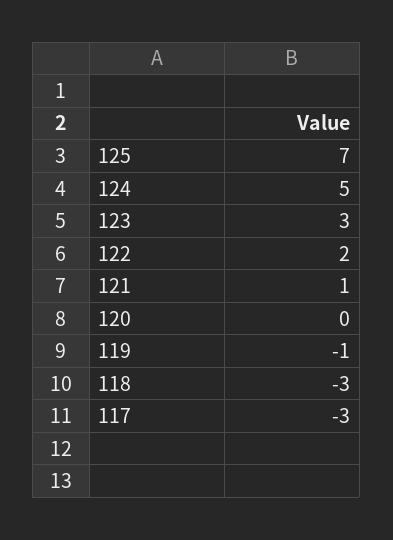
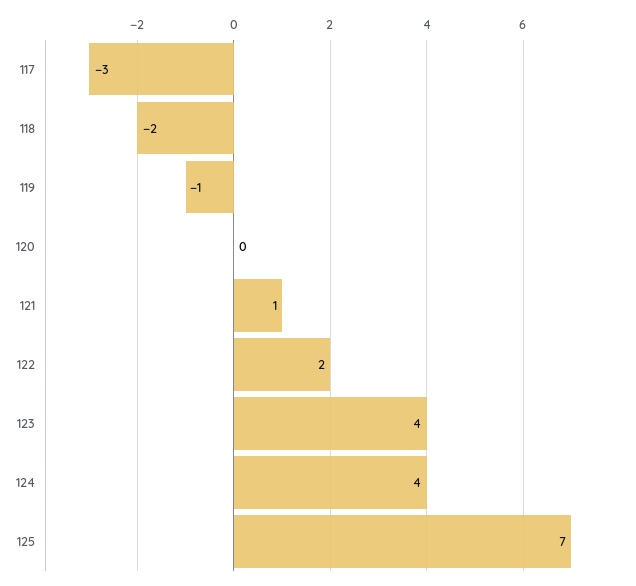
124: 5 -> 4
123: 3 -> 4
118: -3 -> -2

